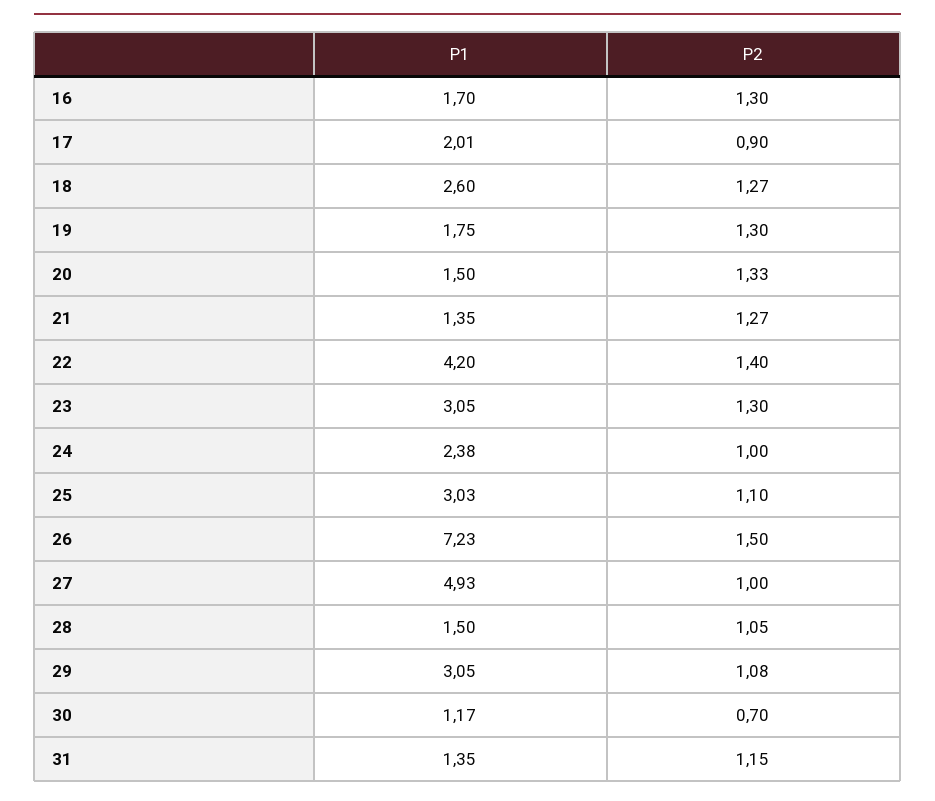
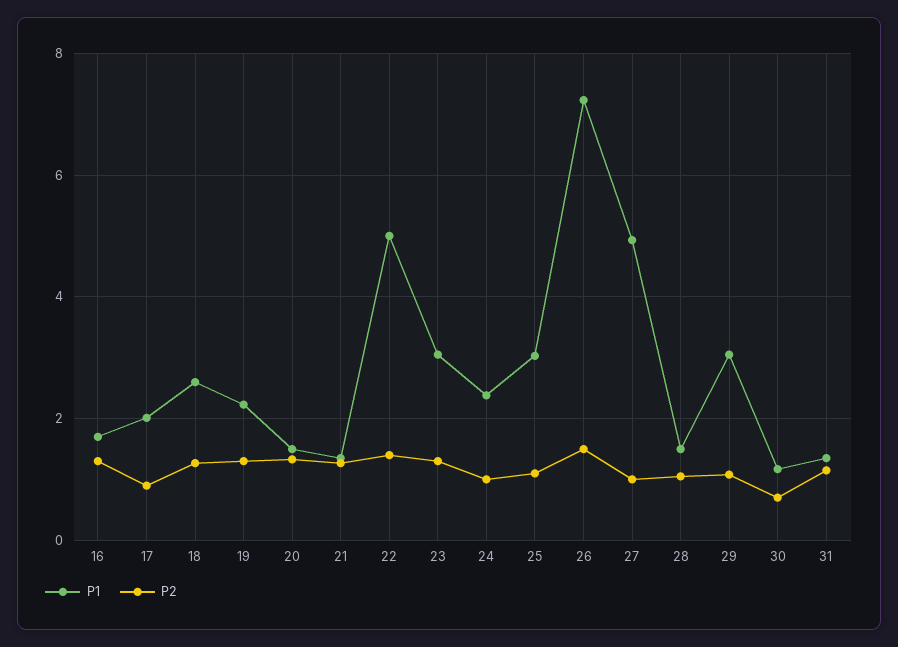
P1, 19: 1.75 -> 2.2
P1, 22: 4.2 -> 5

